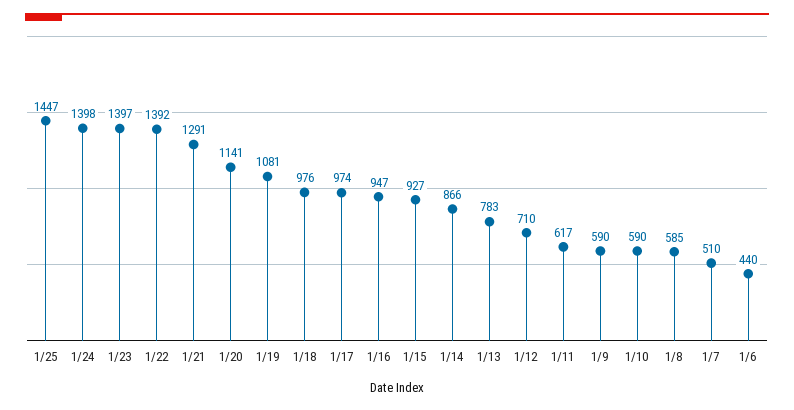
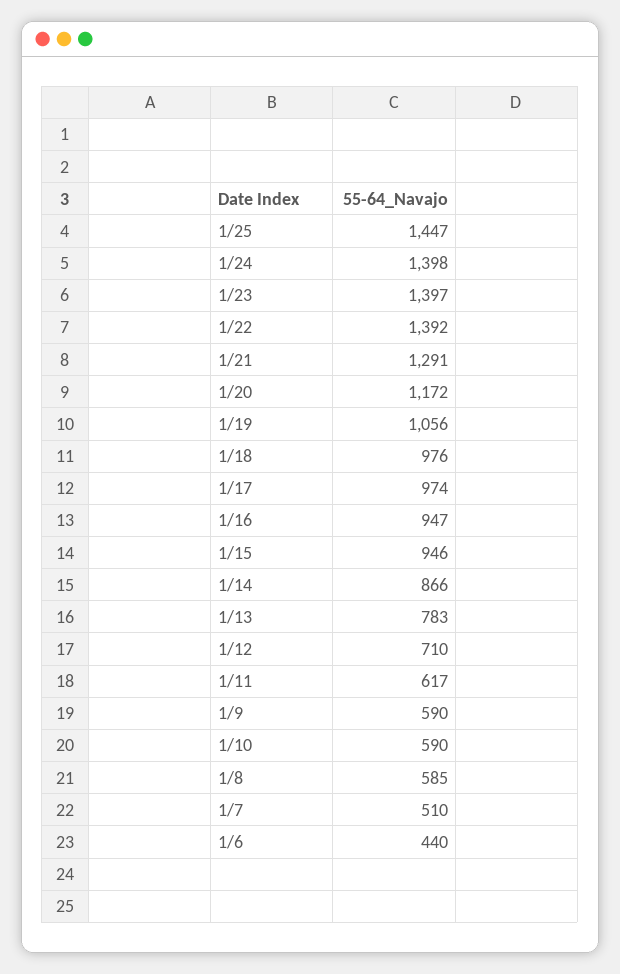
1/20: 1141 -> 1172
1/19: 1081 -> 1056
1/15: 927 -> 946

